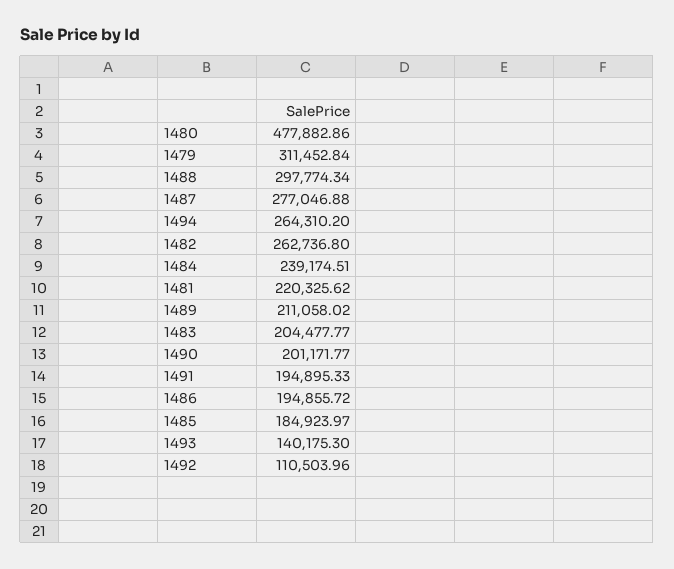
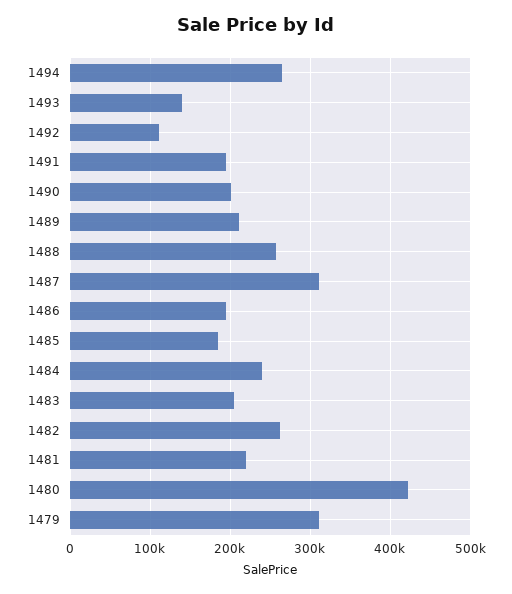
1480: 477882.86 -> 420000
1488: 297774.34 -> 260000
1487: 277046.88 -> 310000

